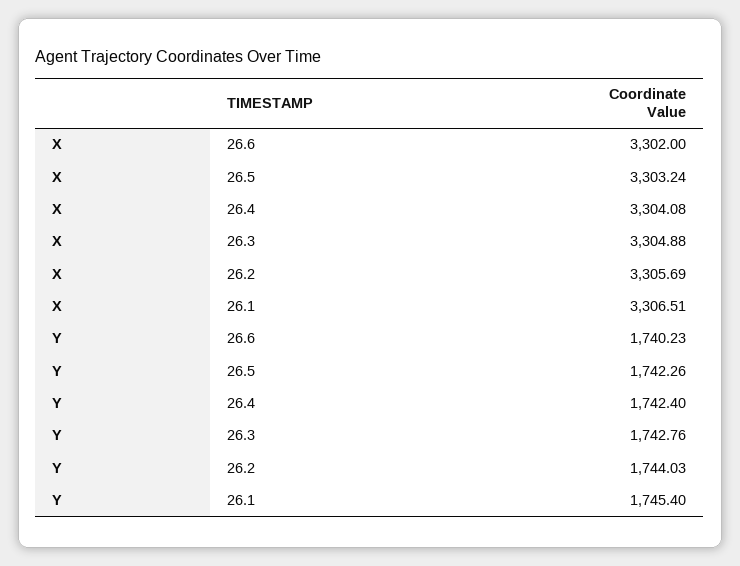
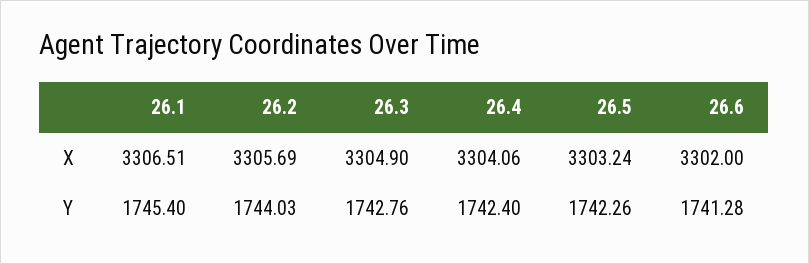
X, 26.4: 3304.08 -> 3304.06
X, 26.3: 3304.88 -> 3304.9
Y, 26.6: 1740.23 -> 1741.28

